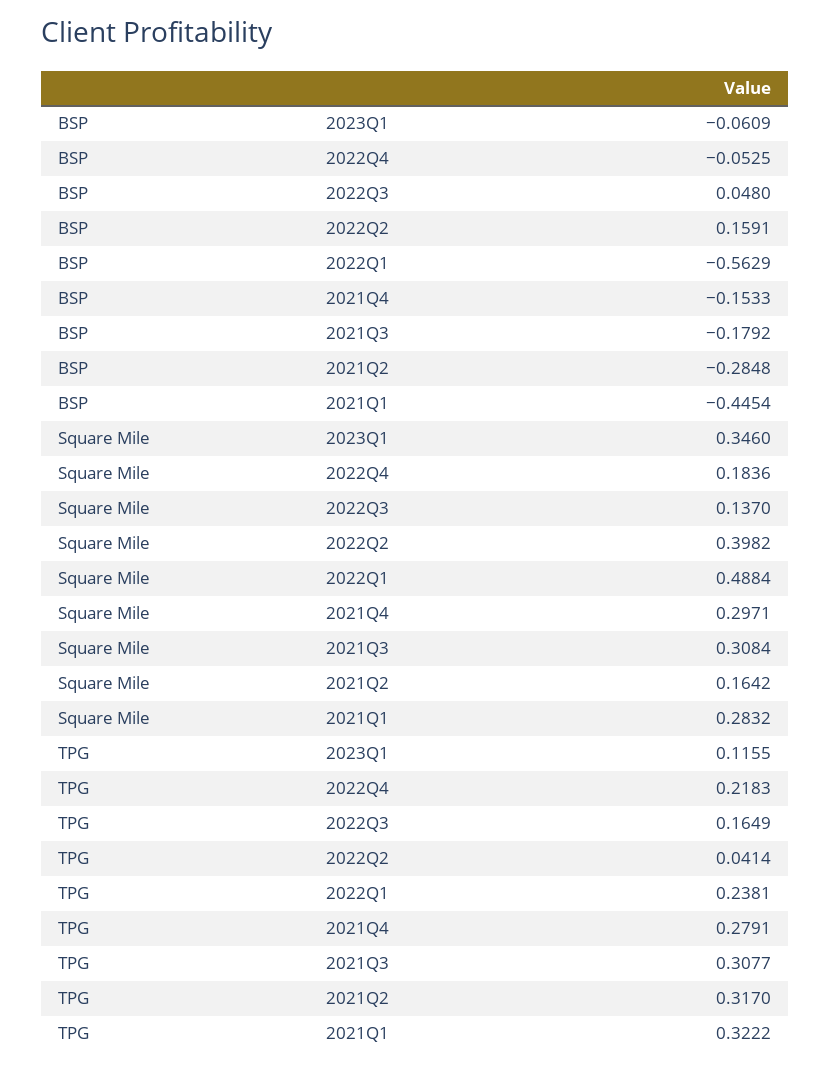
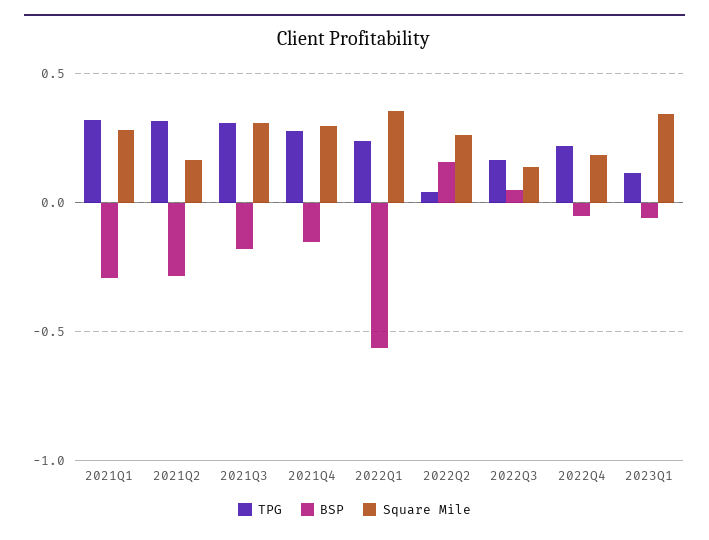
BSP, 2021Q1: -0.4454 -> -0.3
Square Mile, 2022Q2: 0.3982 -> 0.25
Square Mile, 2022Q1: 0.4884 -> 0.35

